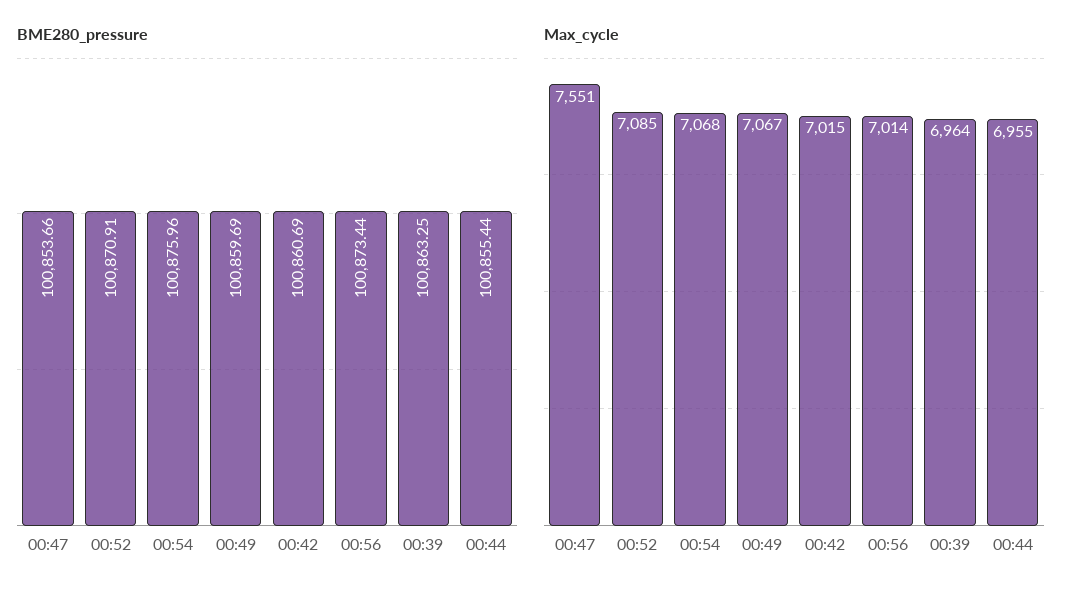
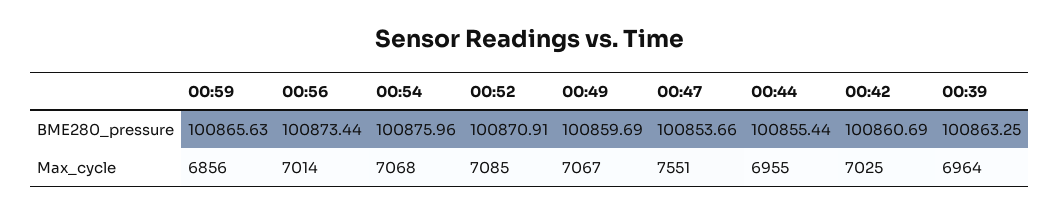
Max_cycle, 00:42: 7015 -> 7025
BME280_pressure, 00:59: none -> 100865.63
Max_cycle, 00:59: none -> 6856

